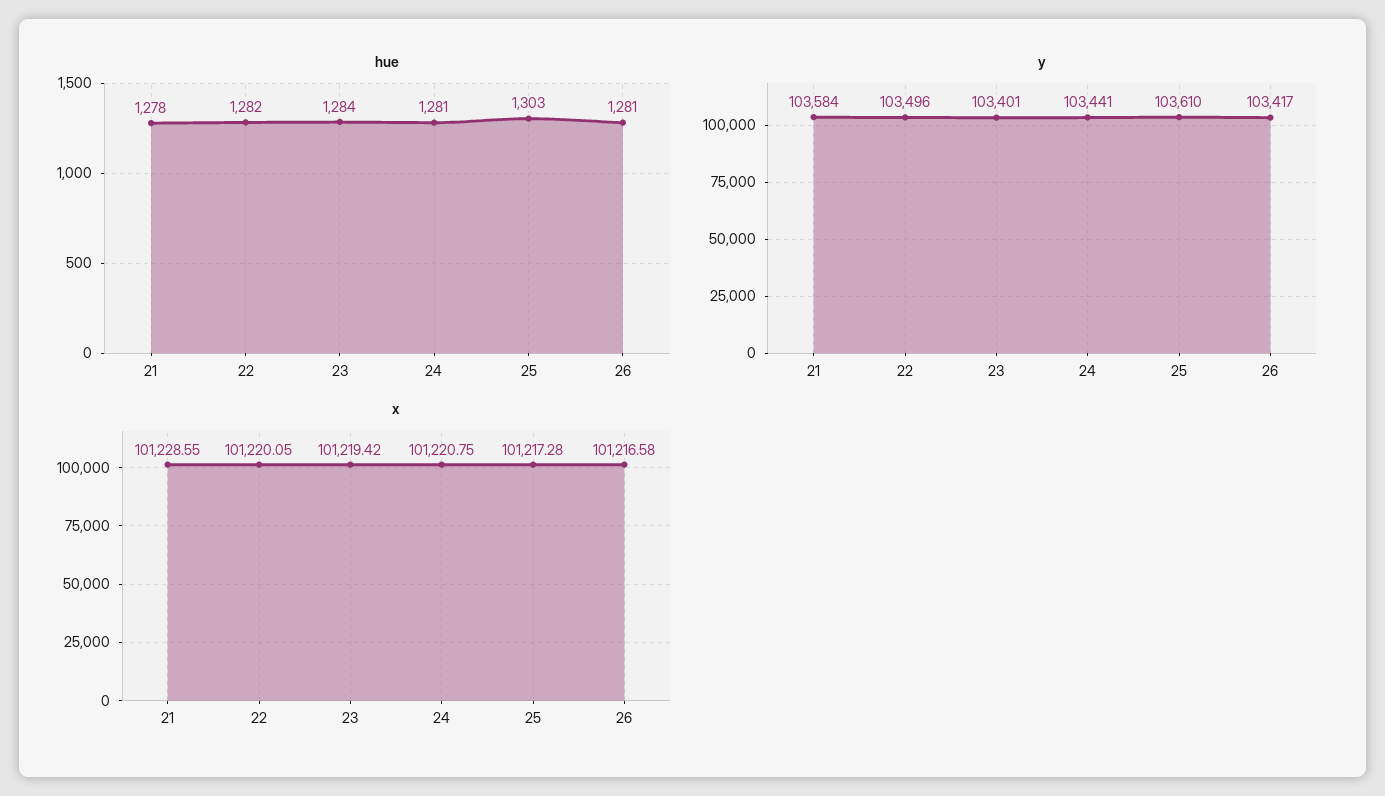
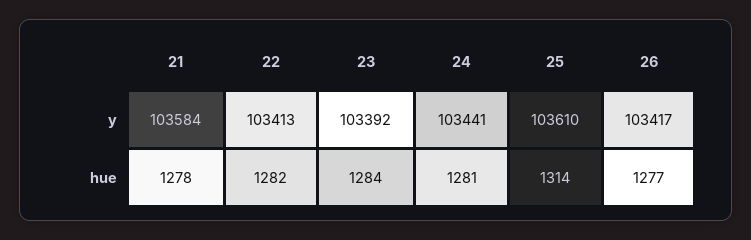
hue, 25: 1303 -> 1314
hue, 26: 1281 -> 1277
y, 22: 103496 -> 103413
y, 23: 103401 -> 103392
x, 21: 101228.55 -> none
x, 22: 101220.05 -> none
x, 23: 101219.42 -> none
x, 24: 101220.75 -> none
x, 25: 101217.28 -> none
x, 26: 101216.58 -> none

